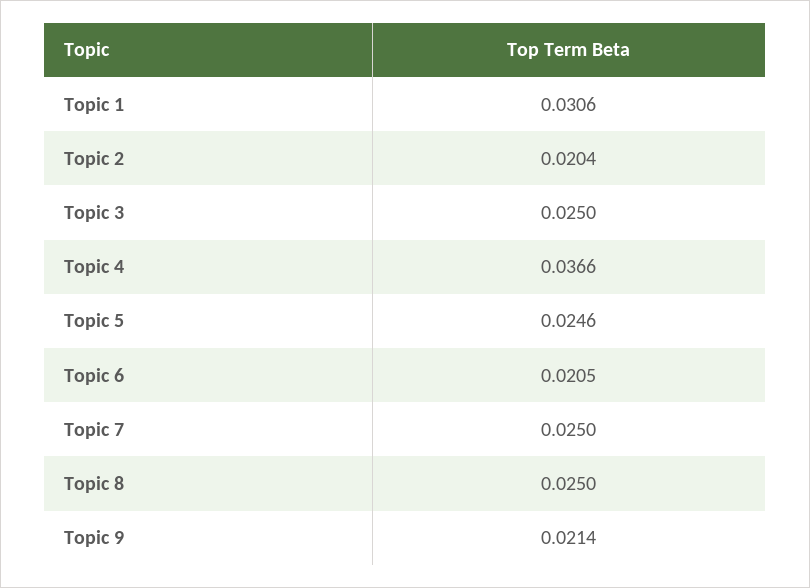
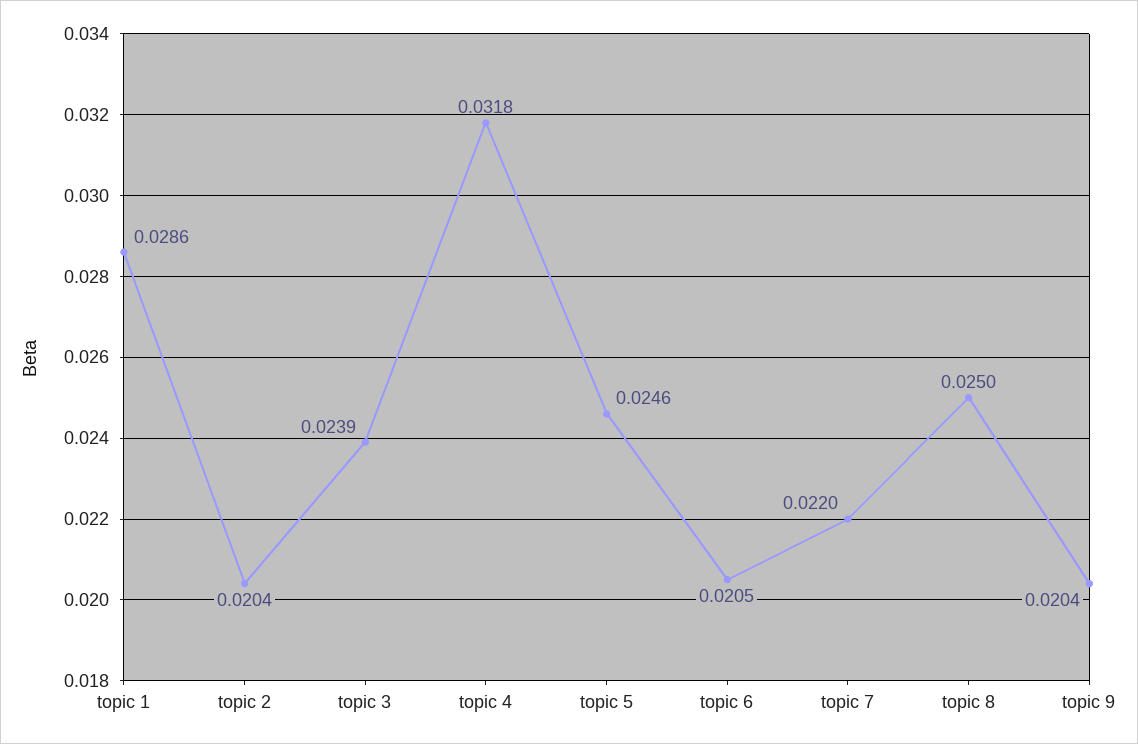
Topic 1: 0.0306 -> 0.0286
Topic 3: 0.025 -> 0.0239
Topic 4: 0.0366 -> 0.0318
Topic 7: 0.025 -> 0.022
Topic 9: 0.0214 -> 0.0204

